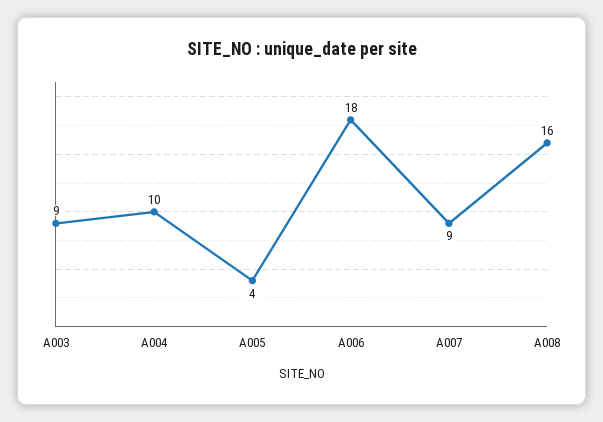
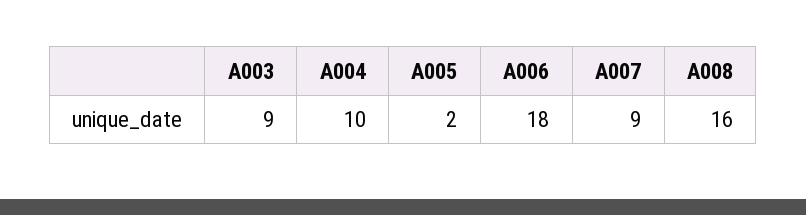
A005: 4 -> 2

